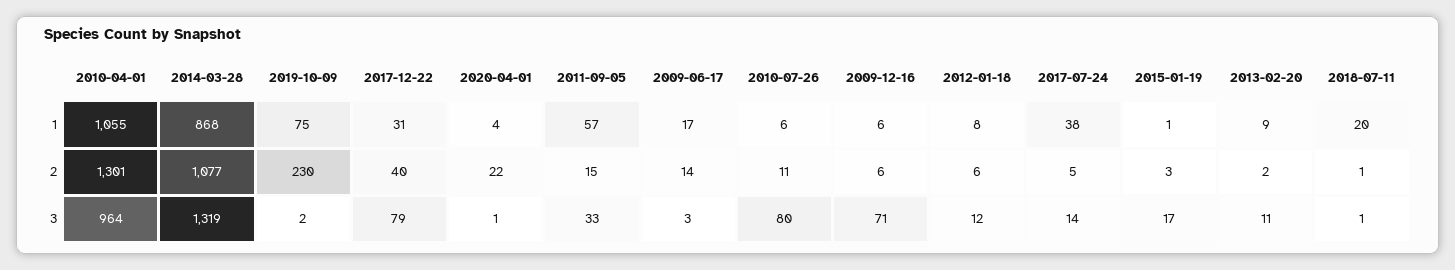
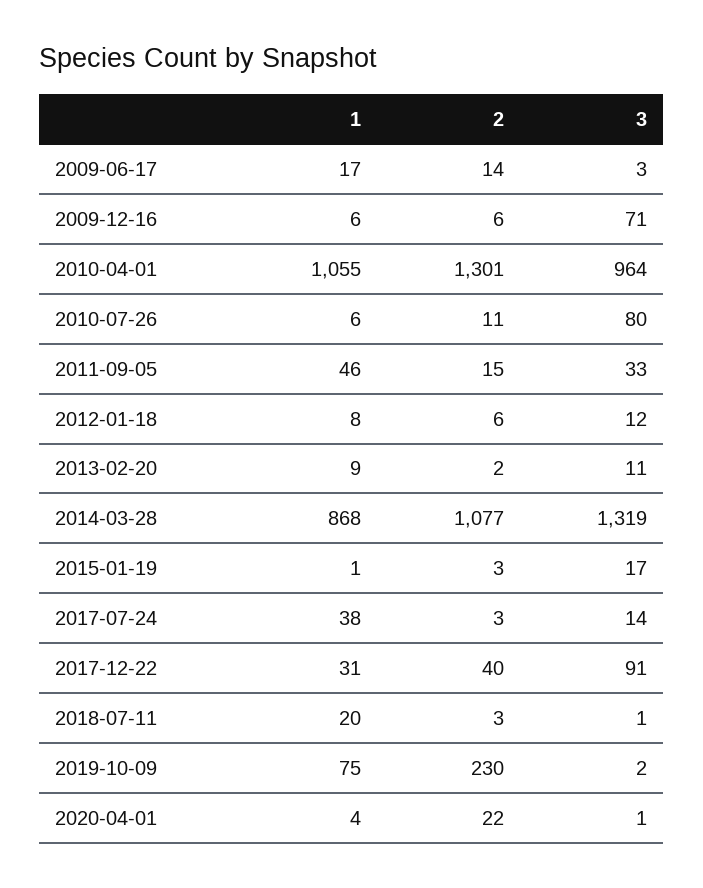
2011-09-05, 1: 57 -> 46
2017-07-24, 2: 5 -> 3
2018-07-11, 2: 1 -> 3
2017-12-22, 3: 79 -> 91

